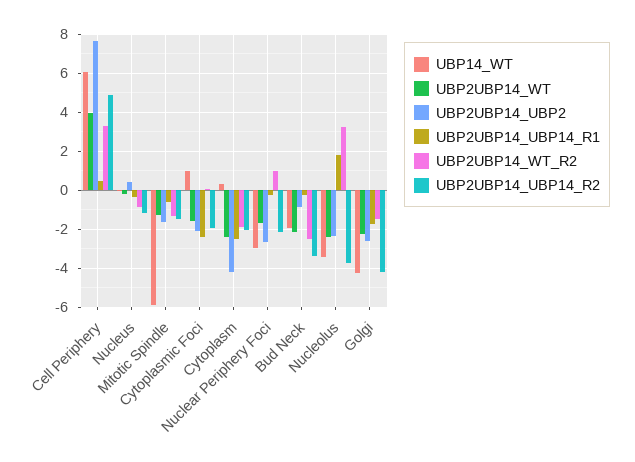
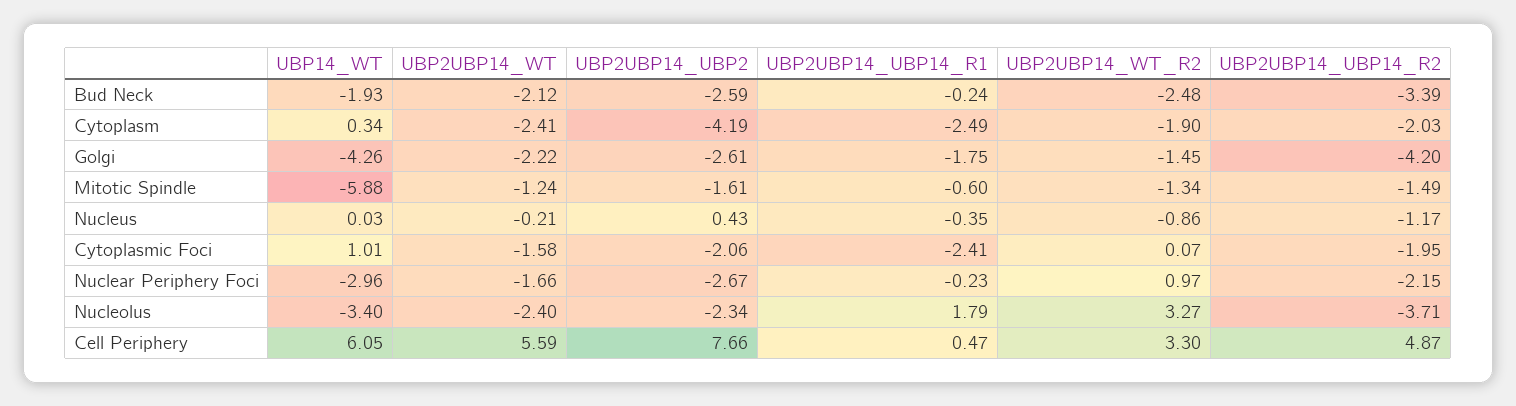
UBP2UBP14_WT, Cell Periphery: 4 -> 5.59
UBP2UBP14_UBP2, Bud Neck: -1 -> -2.59

